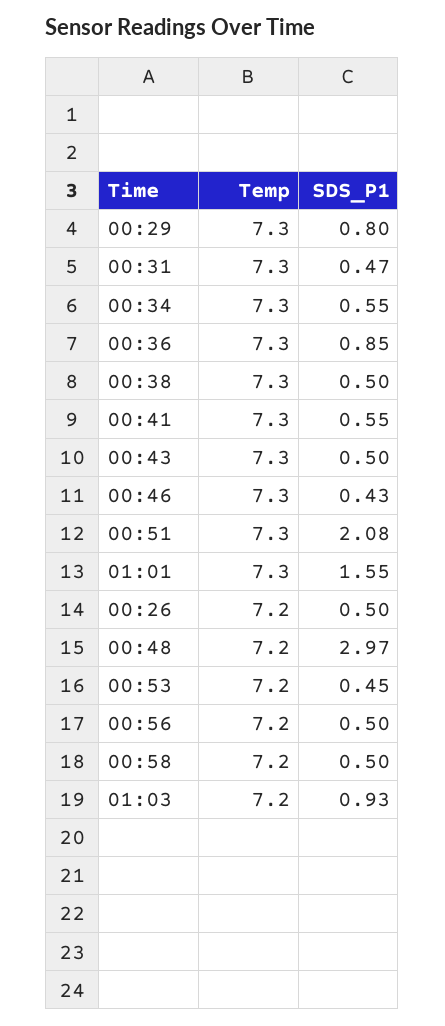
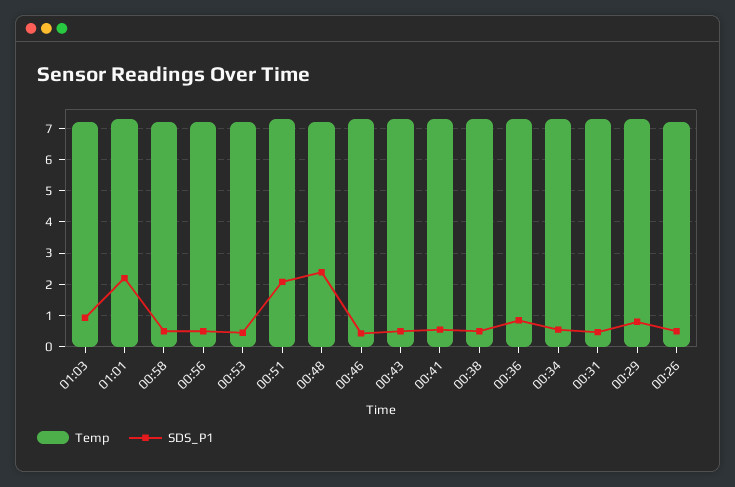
SDS_P1, 01:01: 1.55 -> 2.2
SDS_P1, 00:48: 2.97 -> 2.4

